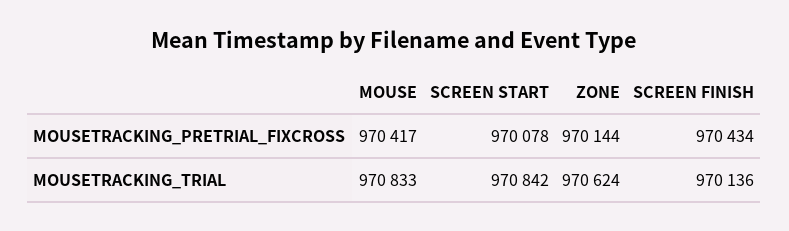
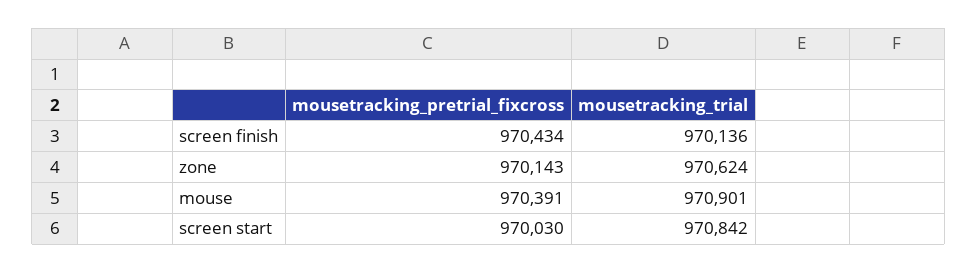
MOUSE, MOUSETRACKING_PRETRIAL_FIXCROSS: 970417 -> 970391
SCREEN START, MOUSETRACKING_PRETRIAL_FIXCROSS: 970078 -> 970030
ZONE, MOUSETRACKING_PRETRIAL_FIXCROSS: 970144 -> 970143
MOUSE, MOUSETRACKING_TRIAL: 970833 -> 970901

